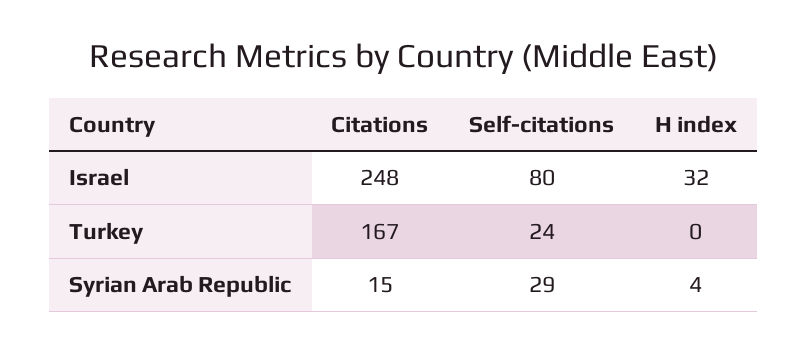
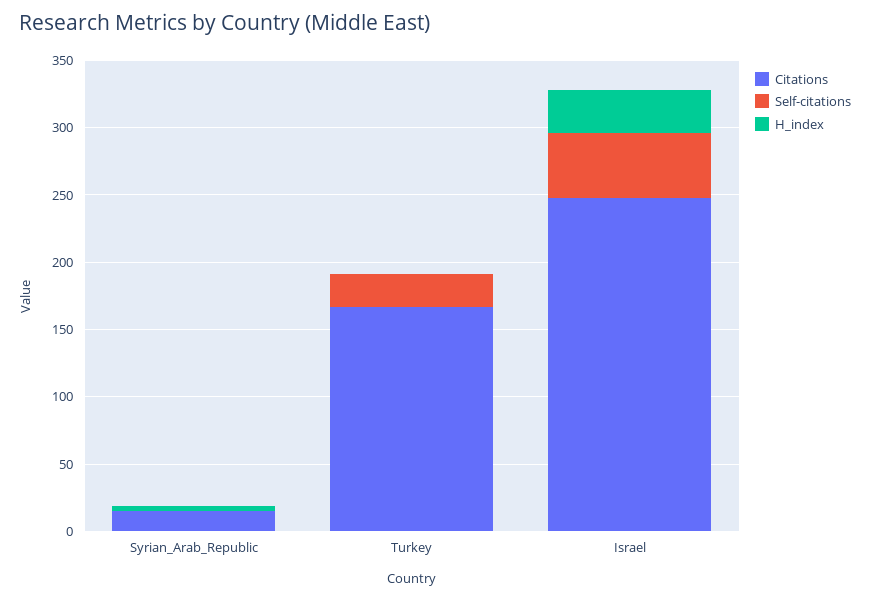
Self-citations, Israel: 80 -> 50
Self-citations, Syrian Arab Republic: 29 -> 0

